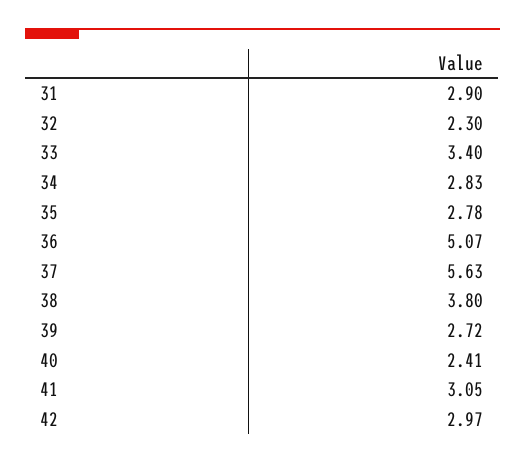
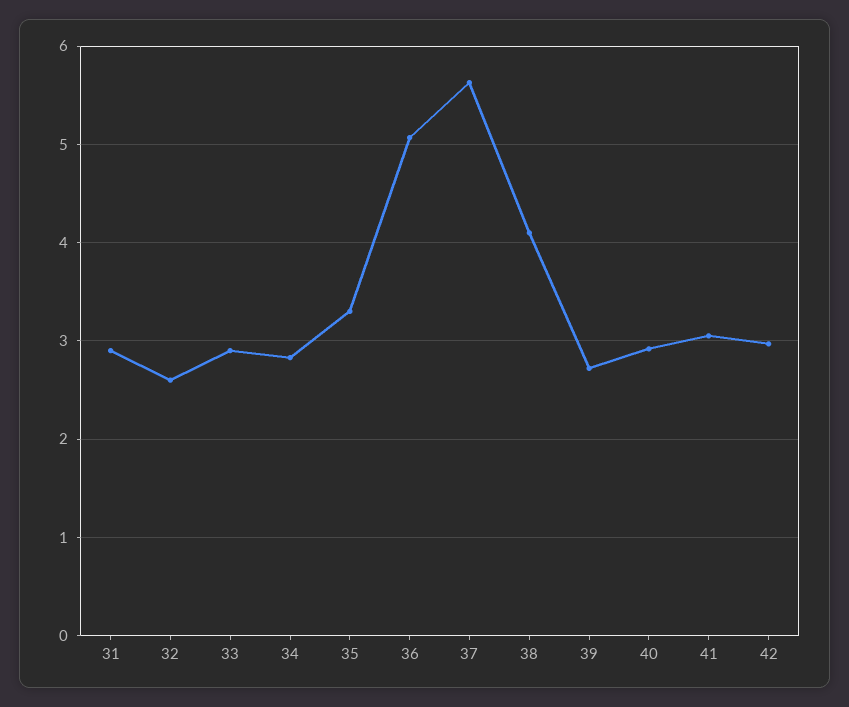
32: 2.3 -> 2.6
33: 3.4 -> 2.9
35: 2.78 -> 3.3
38: 3.8 -> 4.1
40: 2.41 -> 2.9

